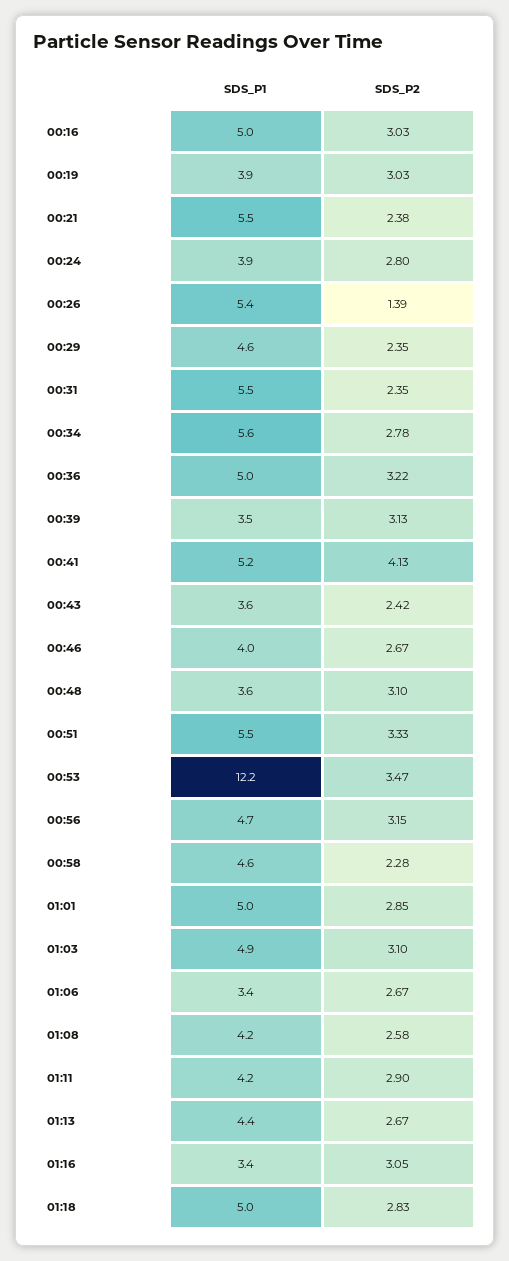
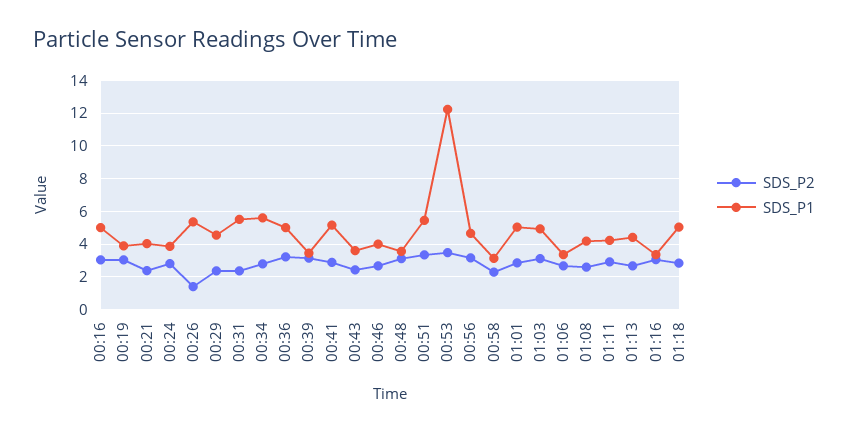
SDS_P1, 00:21: 5.5 -> 4
SDS_P2, 00:41: 4.13 -> 3
SDS_P1, 00:58: 4.6 -> 3

